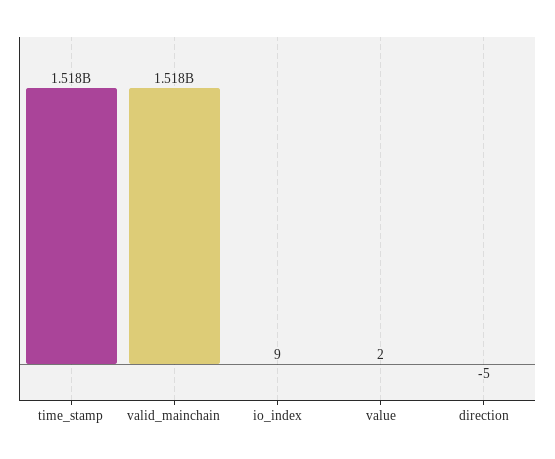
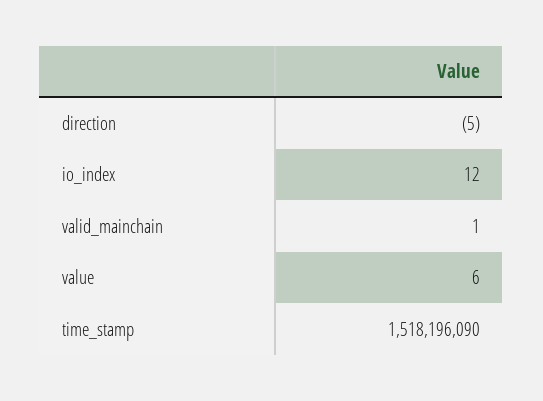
valid_mainchain: 1518000000 -> 1
io_index: 9 -> 12
value: 2 -> 6

